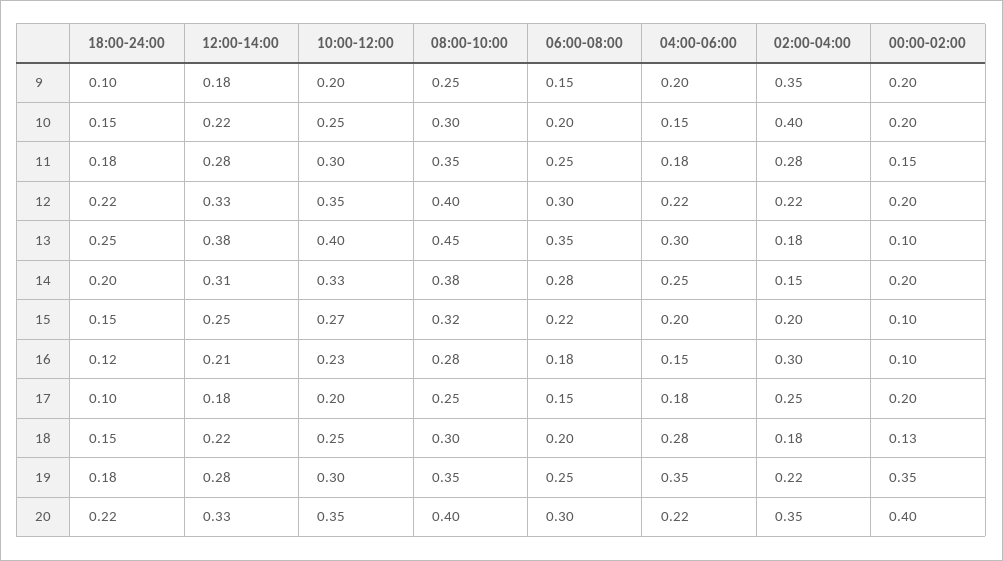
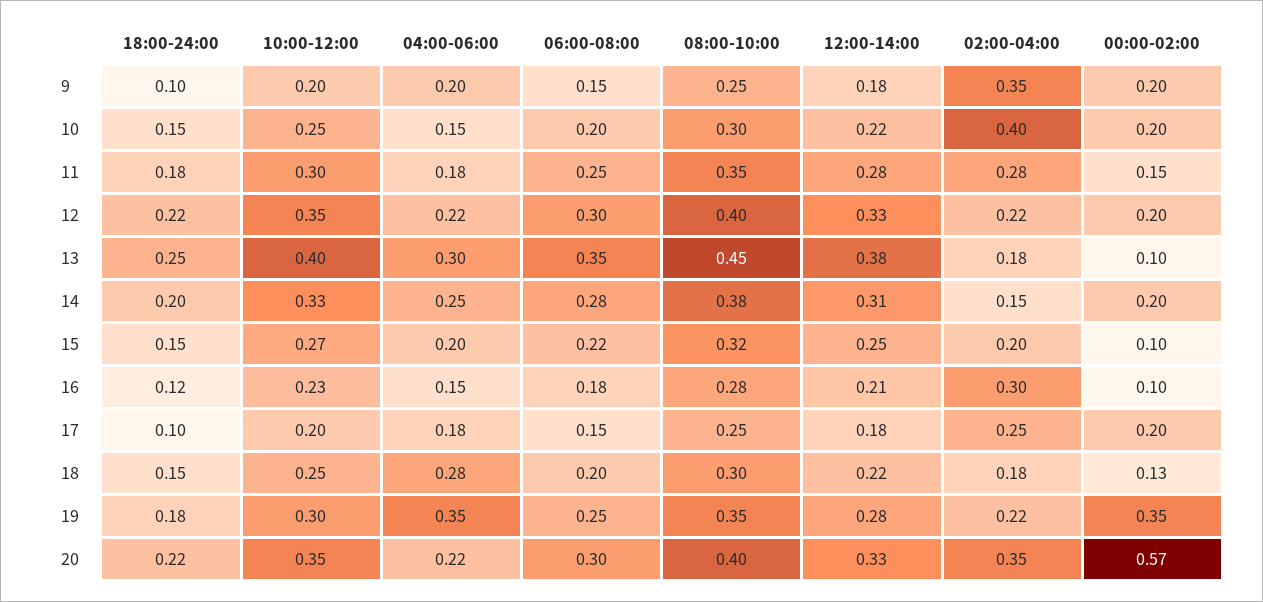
00:00-02:00, 20: 0.4 -> 0.57

